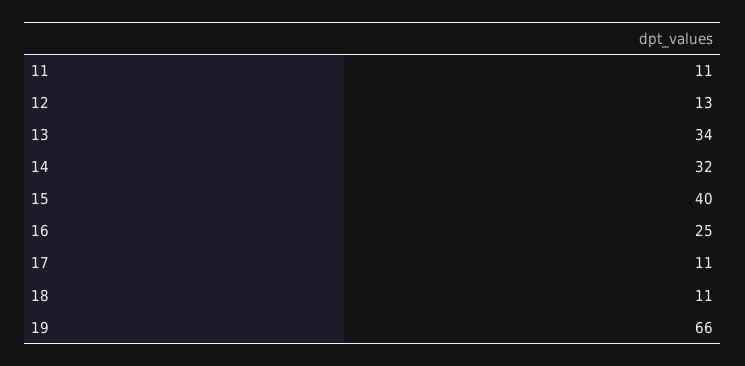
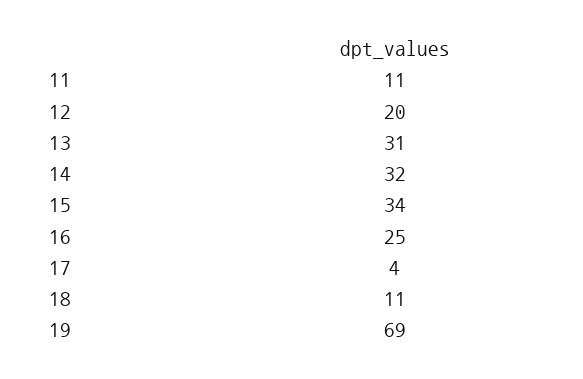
12: 13 -> 20
13: 34 -> 31
15: 40 -> 34
17: 11 -> 4
19: 66 -> 69

